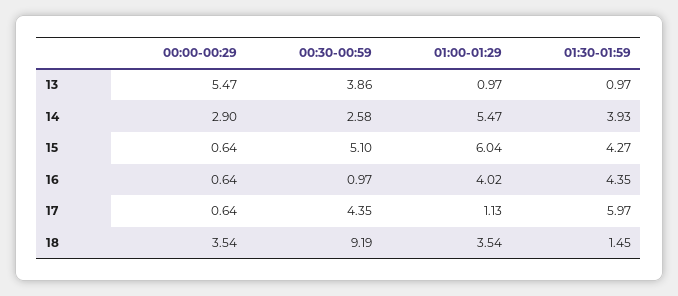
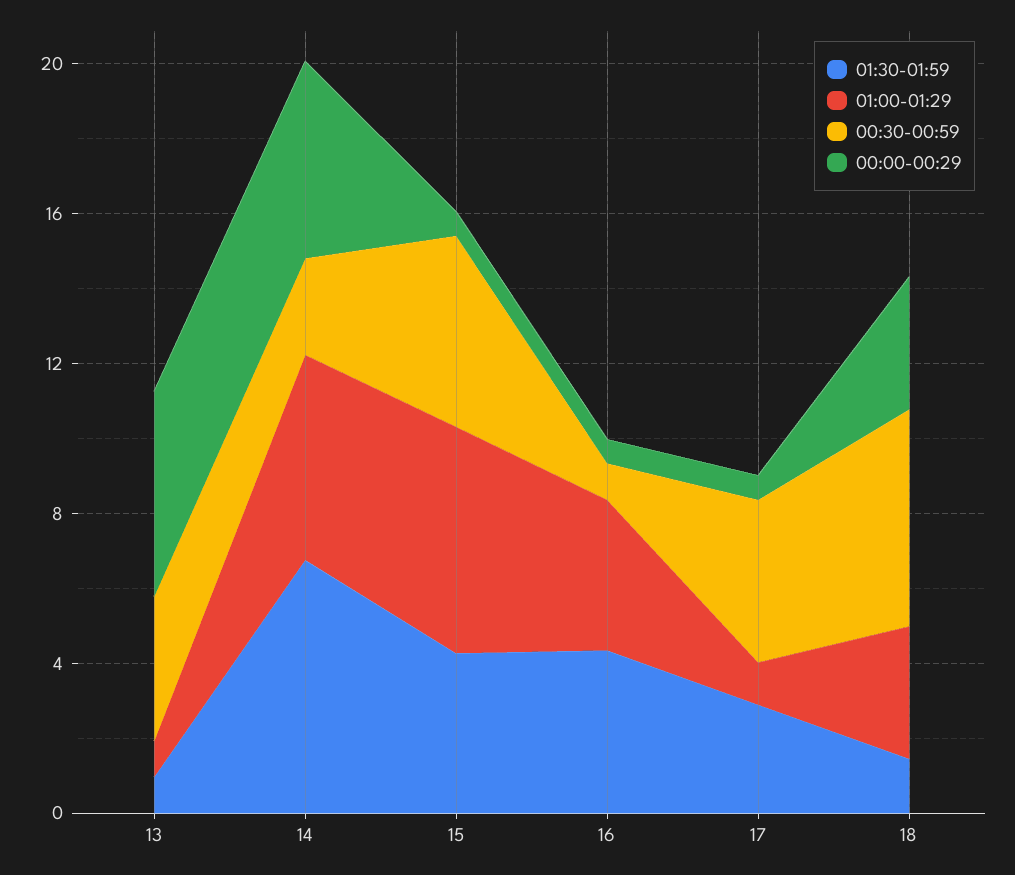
00:00-00:29, 14: 2.9 -> 5
01:30-01:59, 14: 3.93 -> 7
01:30-01:59, 17: 5.97 -> 3
00:30-00:59, 18: 9.19 -> 6

